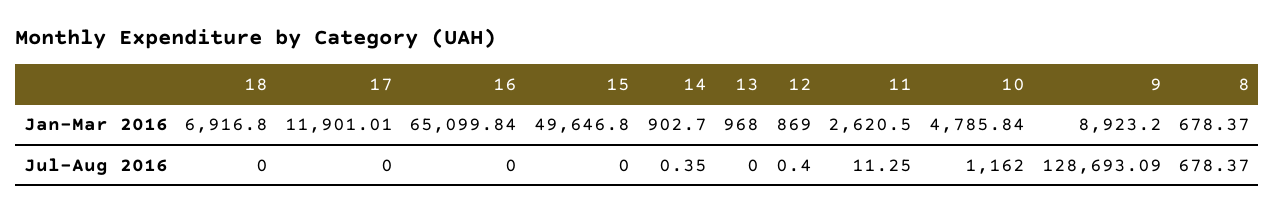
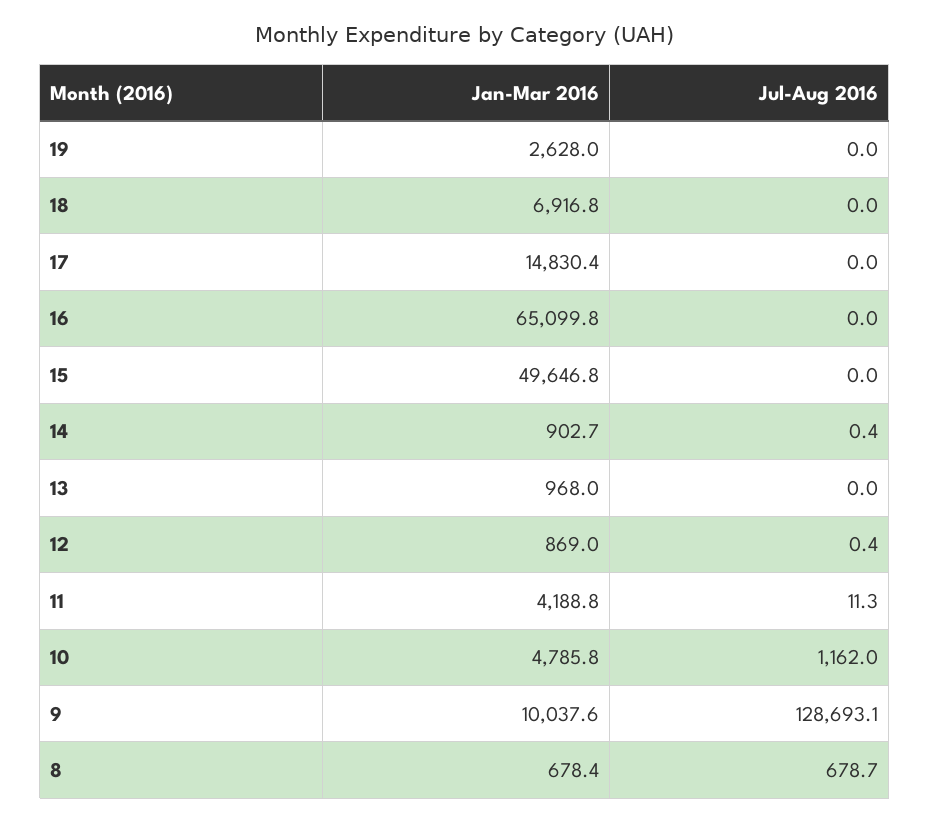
17, Jan-Mar 2016: 11901.01 -> 14830.4
11, Jan-Mar 2016: 2620.5 -> 4188.8
9, Jan-Mar 2016: 8923.2 -> 10037.6
8, Jul-Aug 2016: 678.37 -> 678.7
19, Jan-Mar 2016: none -> 2628
19, Jul-Aug 2016: none -> 0

